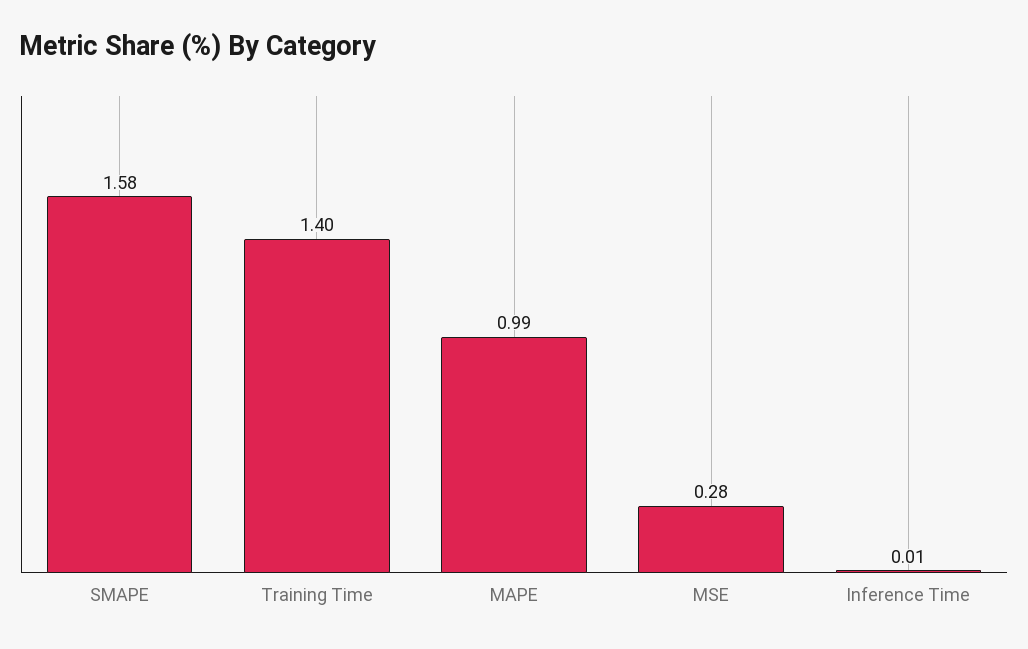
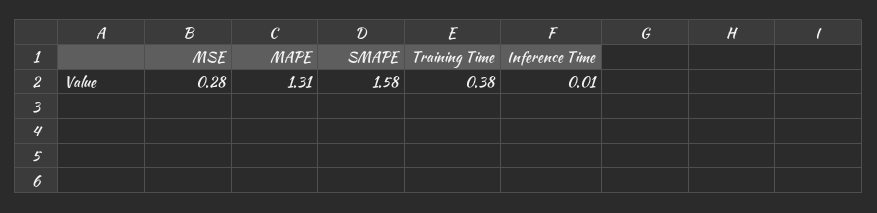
Training Time: 1.4 -> 0.38
MAPE: 0.99 -> 1.31

